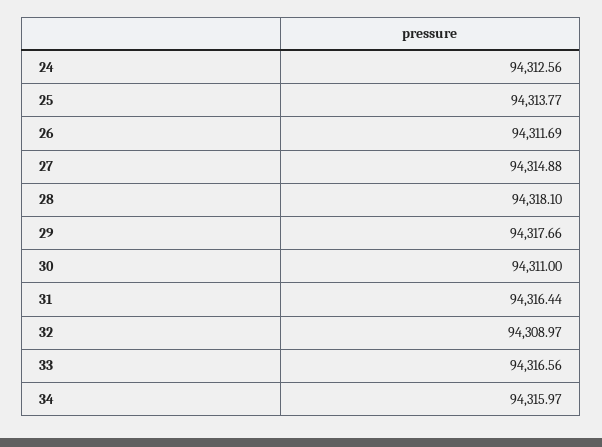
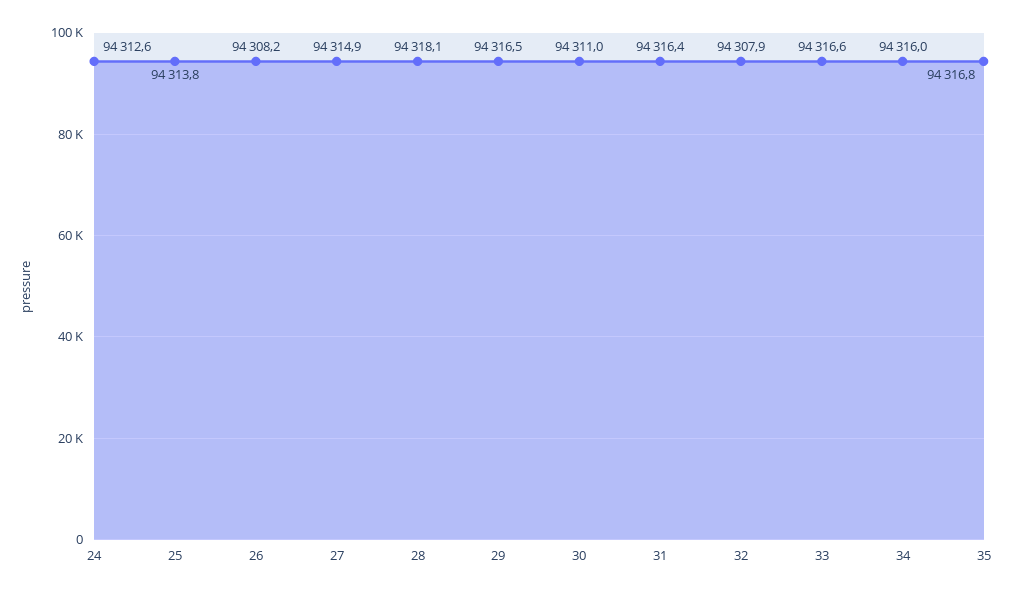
26: 94311.69 -> 94308.2
29: 94317.66 -> 94316.5
32: 94308.97 -> 94307.9
35: none -> 94316.8

